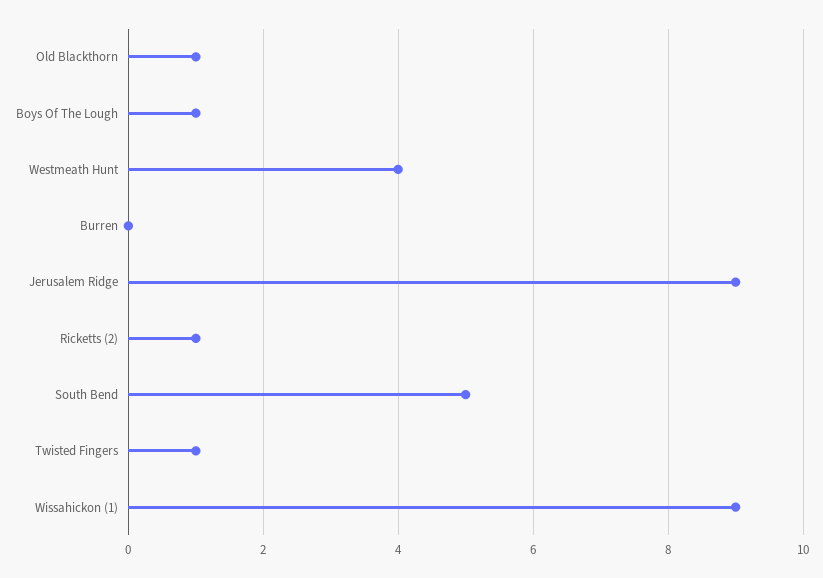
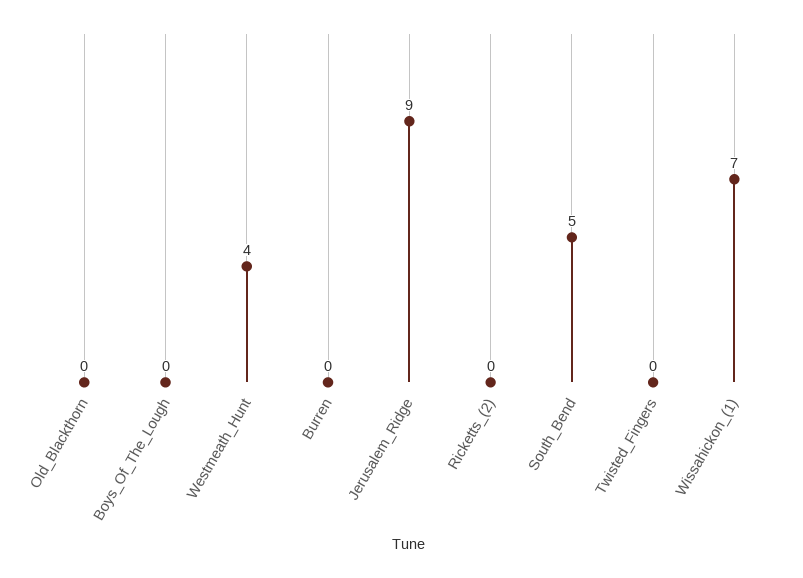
Old Blackthorn: 1 -> 0
Boys Of The Lough: 1 -> 0
Ricketts (2): 1 -> 0
Twisted Fingers: 1 -> 0
Wissahickon (1): 9 -> 7

